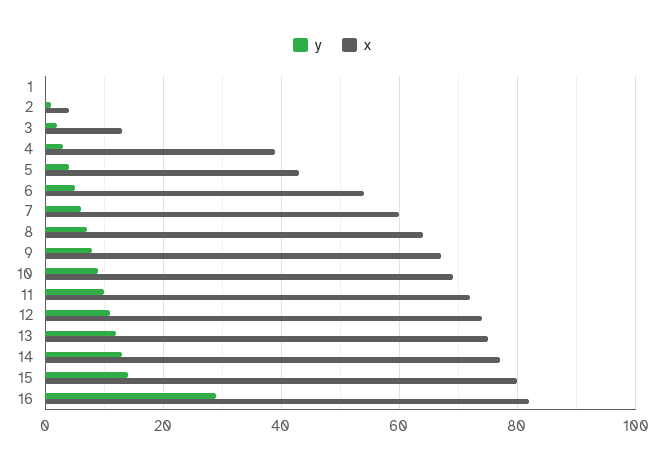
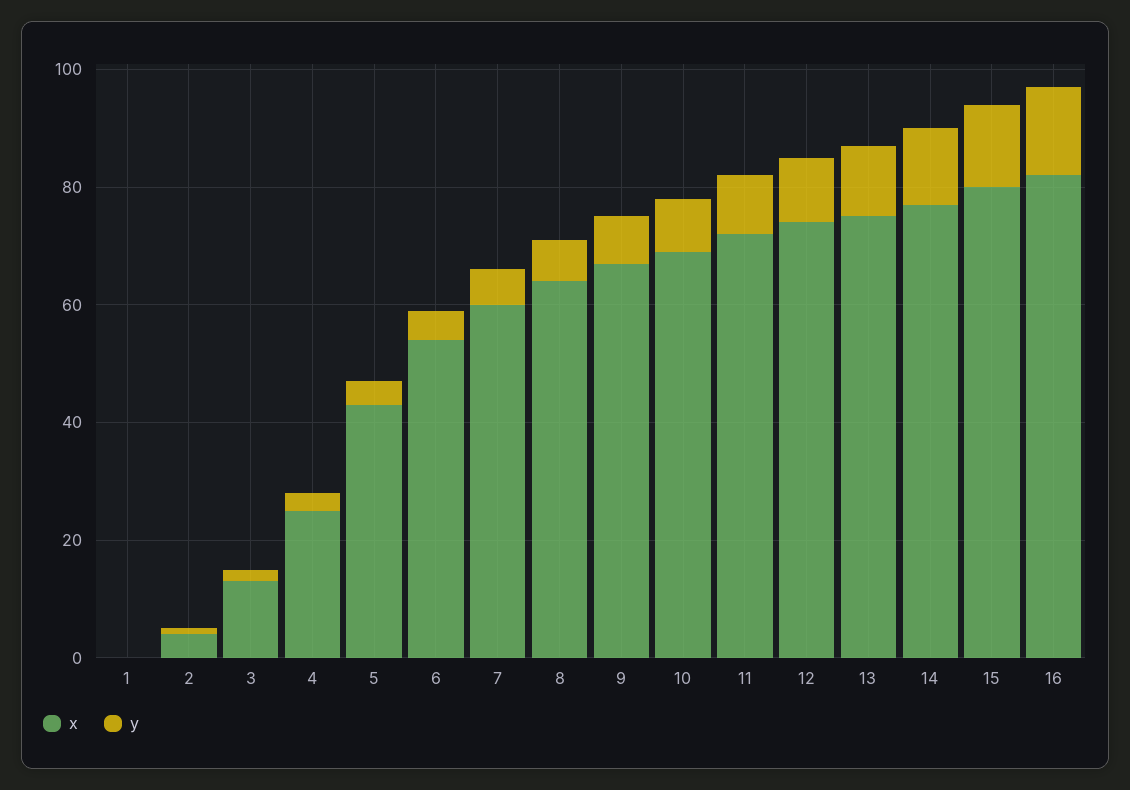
x, 4: 40 -> 25
y, 16: 30 -> 15

